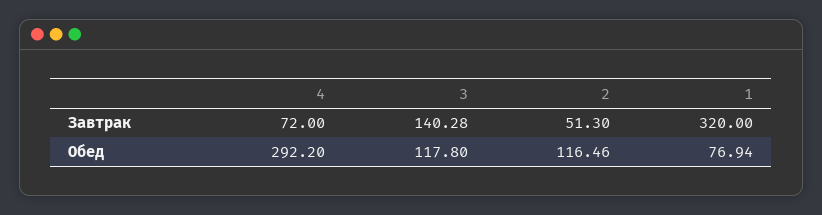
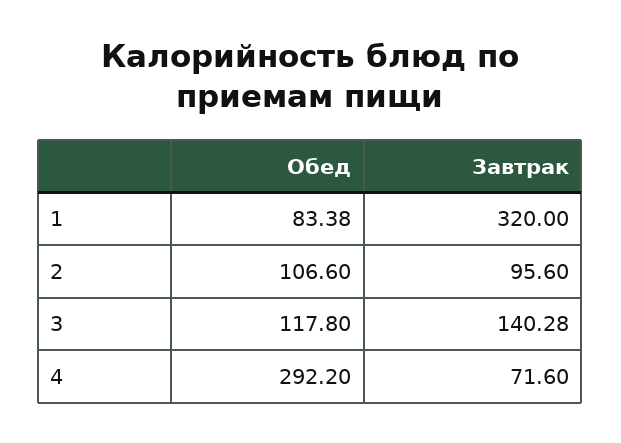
4, Завтрак: 72 -> 71.6
2, Завтрак: 51.3 -> 95.6
2, Обед: 116.46 -> 106.6
1, Обед: 76.94 -> 83.38

